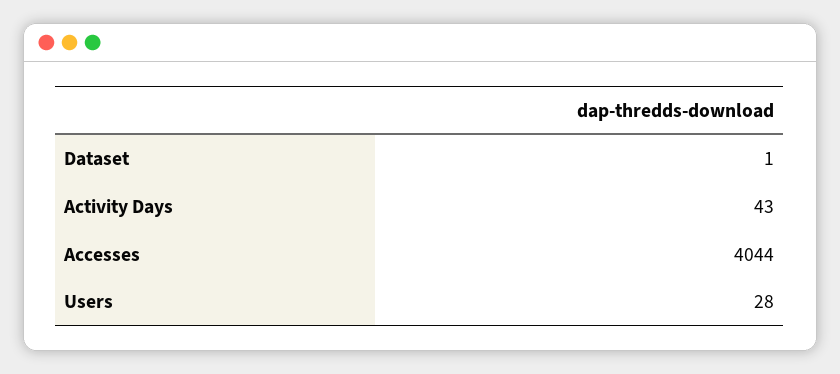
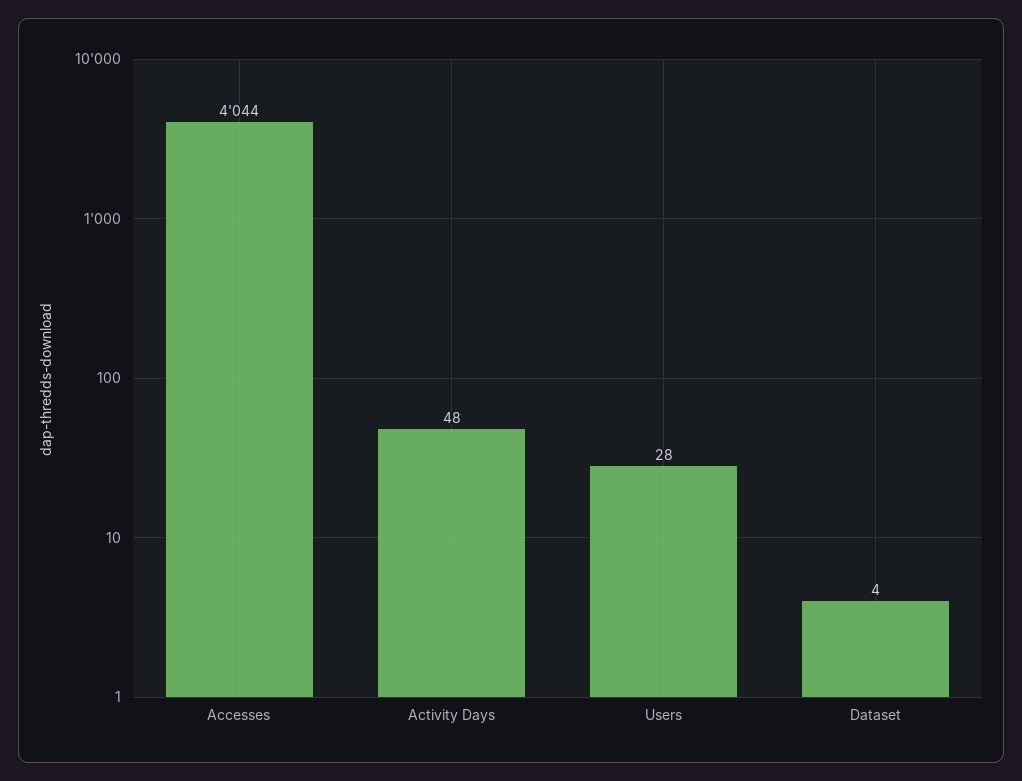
Dataset: 1 -> 4
Activity Days: 43 -> 48

